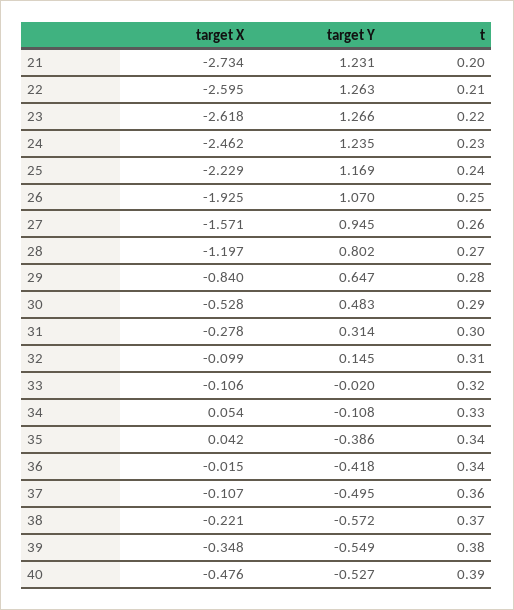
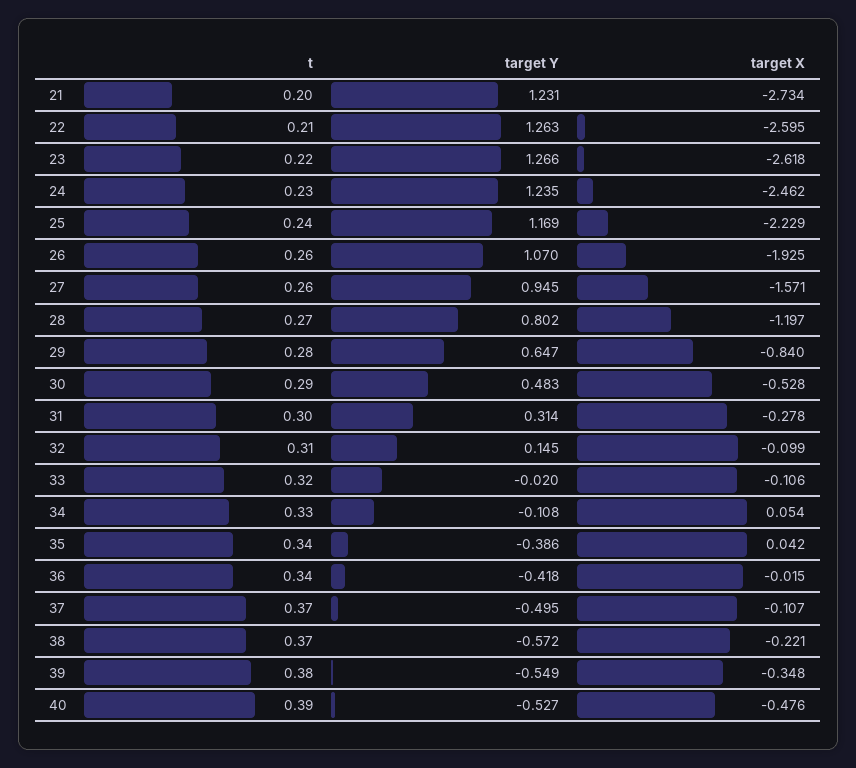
t, 26: 0.25 -> 0.26
t, 37: 0.36 -> 0.37

